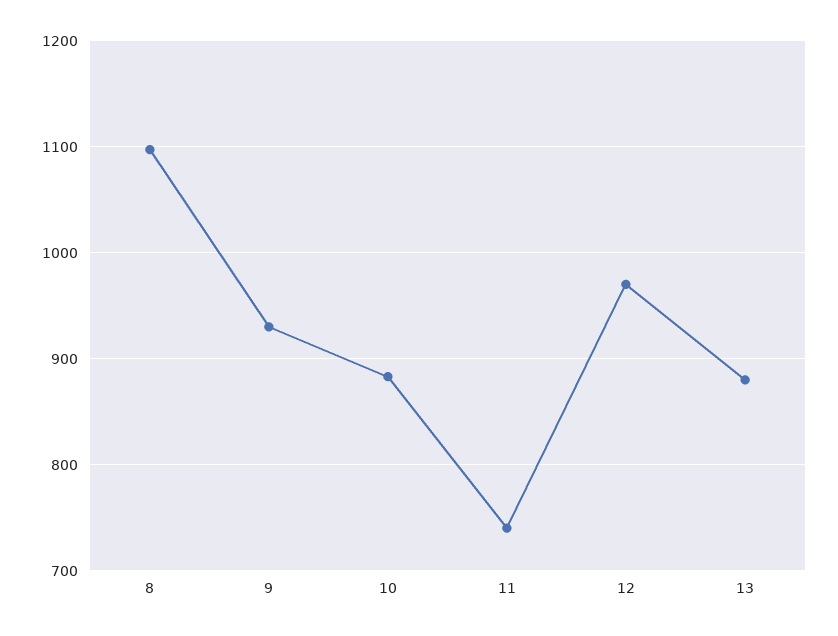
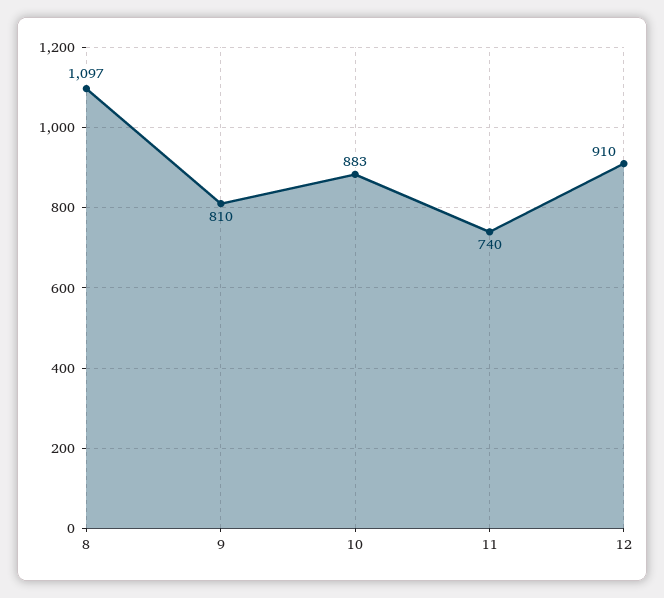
9: 930 -> 810
12: 970 -> 910
13: 880 -> none

